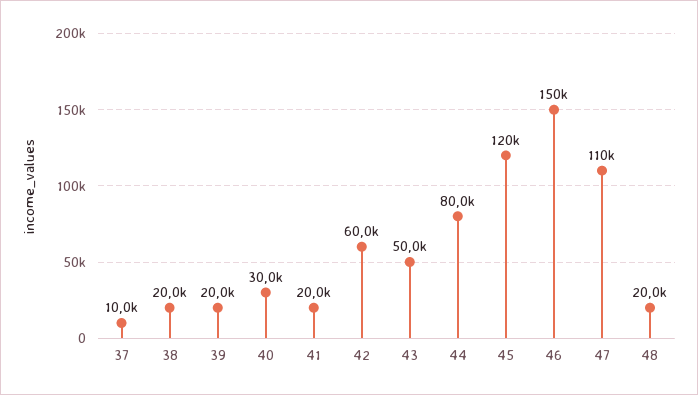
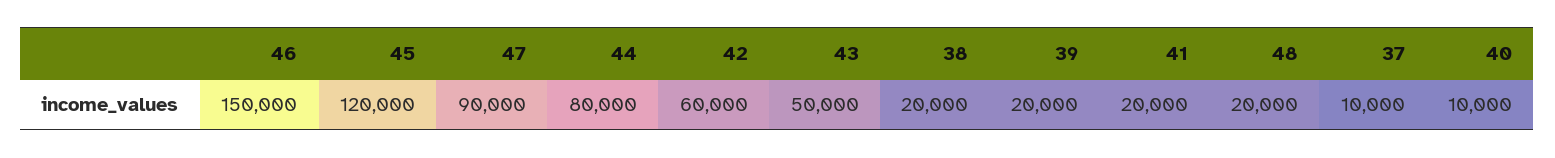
40: 30000 -> 10000
47: 110000 -> 90000

